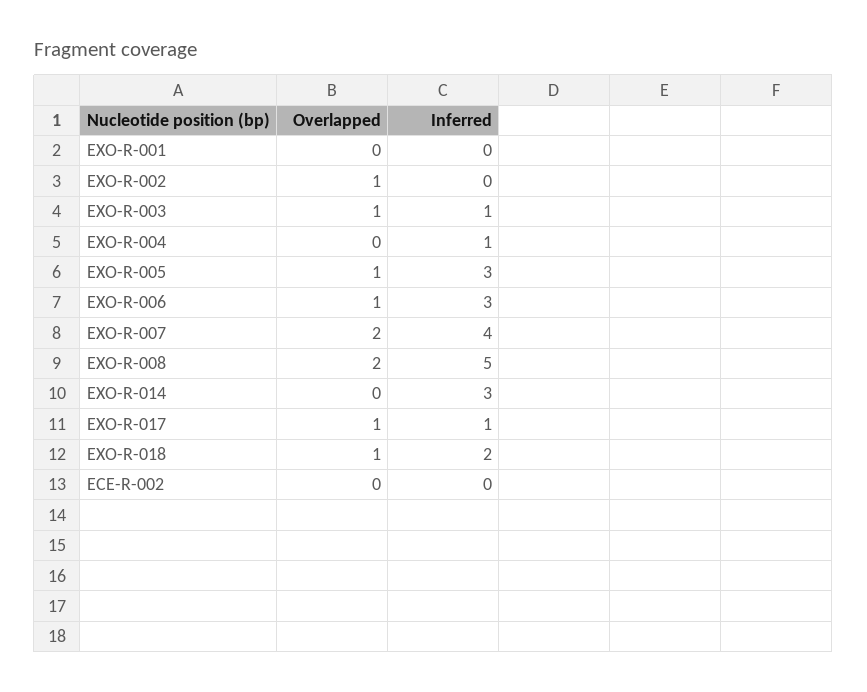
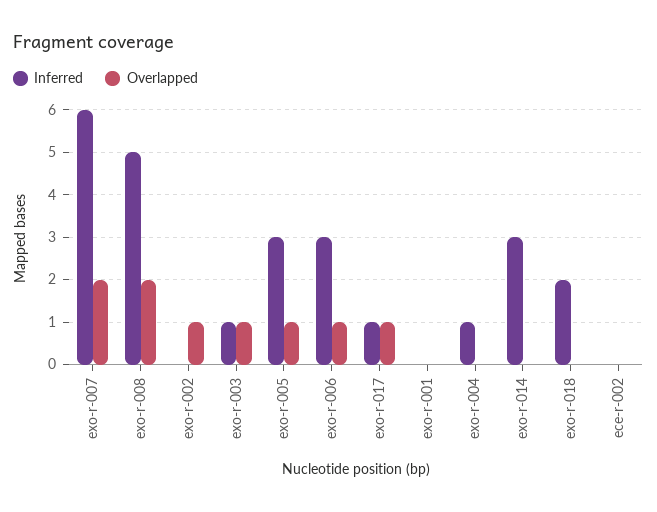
Inferred, EXO-R-007: 4 -> 6
Overlapped, EXO-R-018: 1 -> 0

